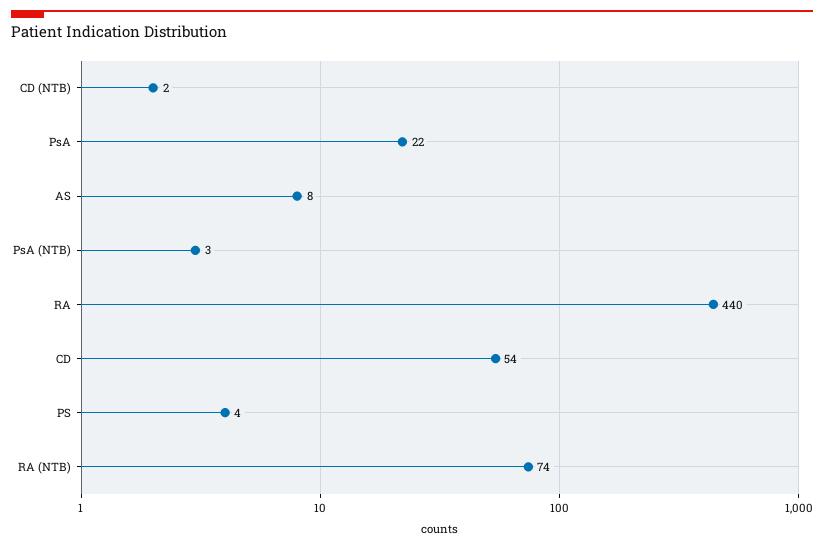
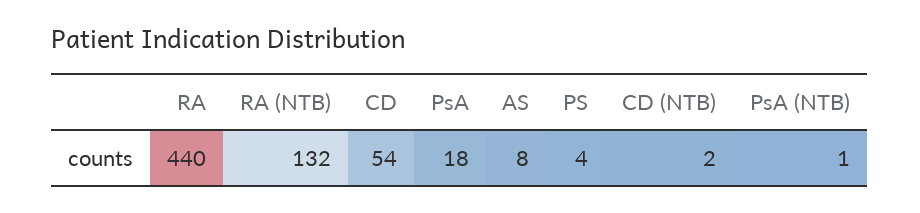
PsA: 22 -> 18
PsA (NTB): 3 -> 1
RA (NTB): 74 -> 132

